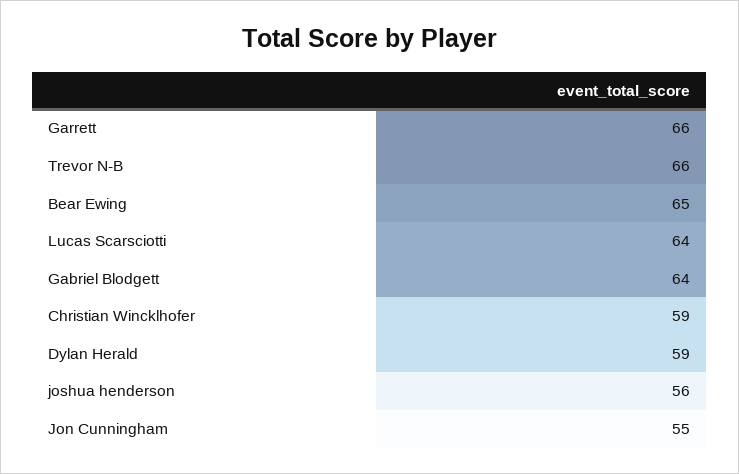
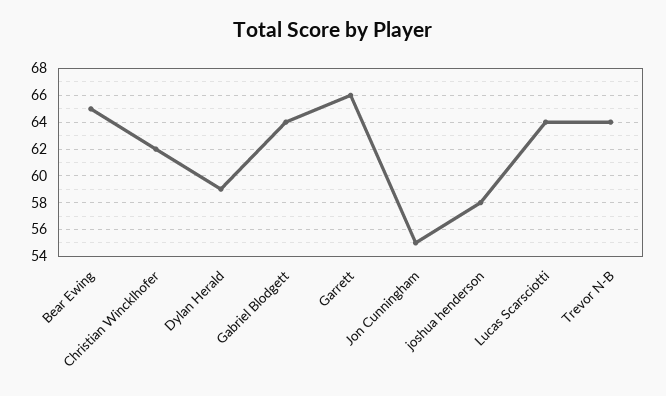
Trevor N-B: 66 -> 64
Christian Wincklhofer: 59 -> 62
joshua henderson: 56 -> 58

